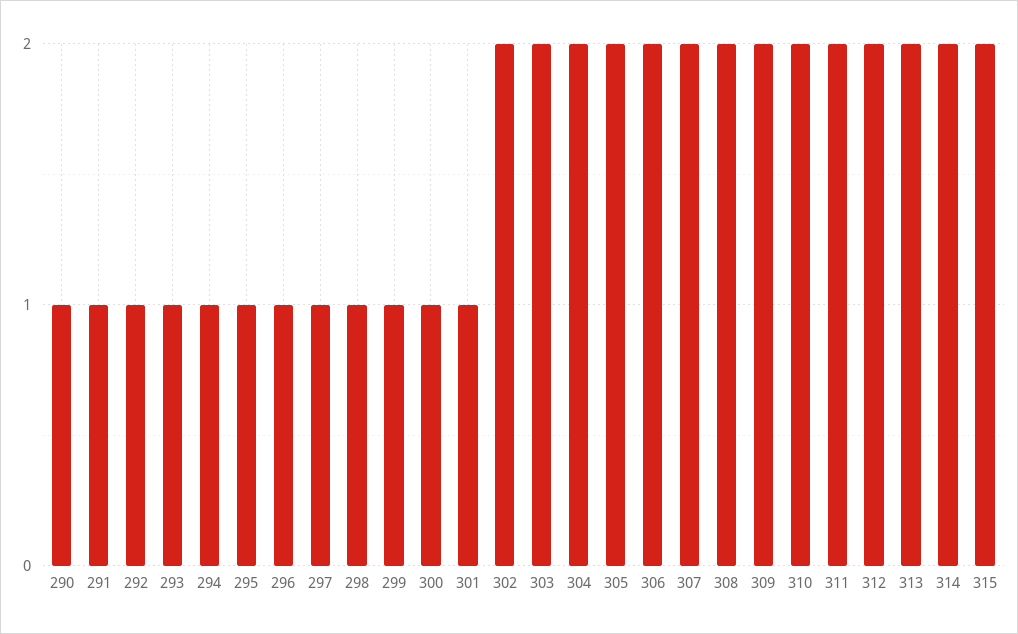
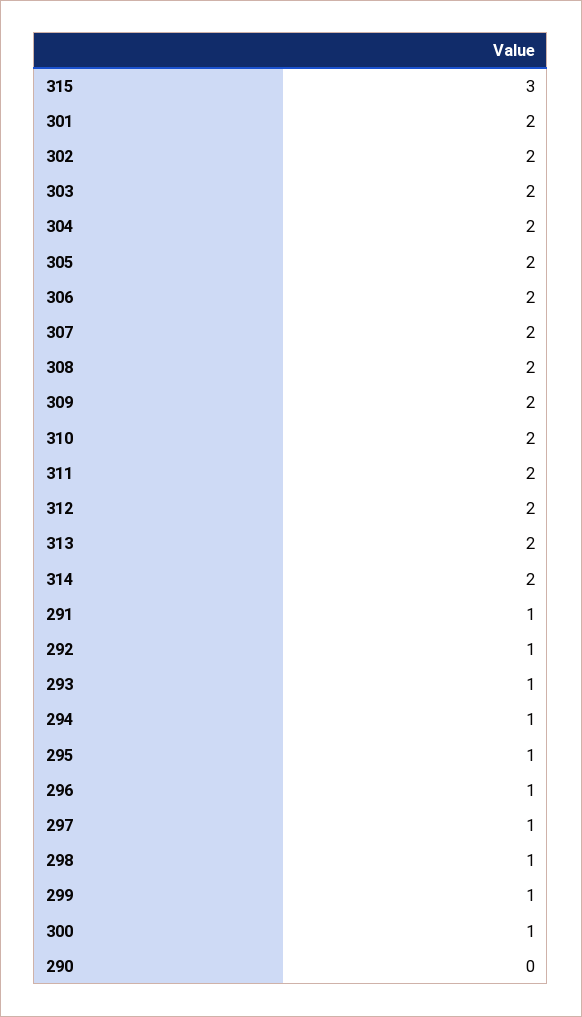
290: 1 -> 0
301: 1 -> 2
315: 2 -> 3

